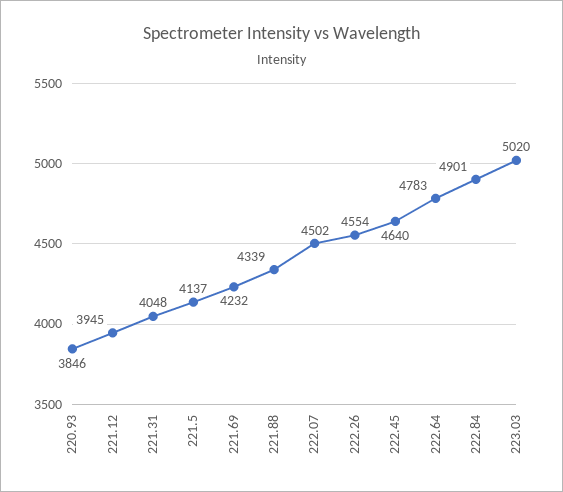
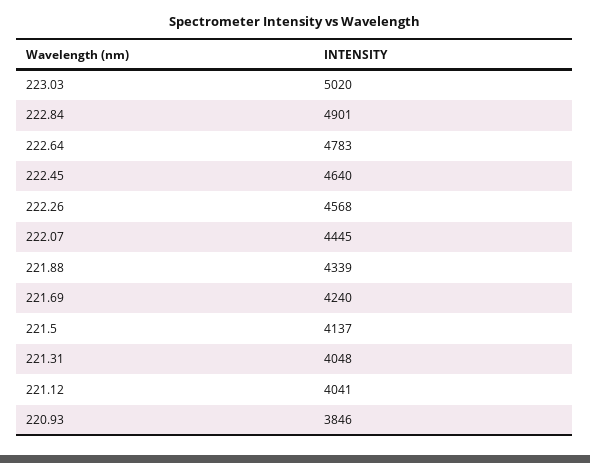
221.12: 3945 -> 4041
221.69: 4232 -> 4240
222.07: 4502 -> 4445
222.26: 4554 -> 4568

